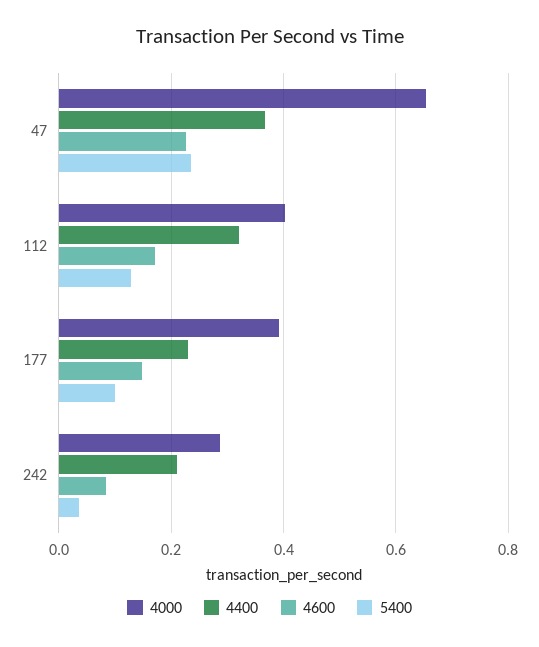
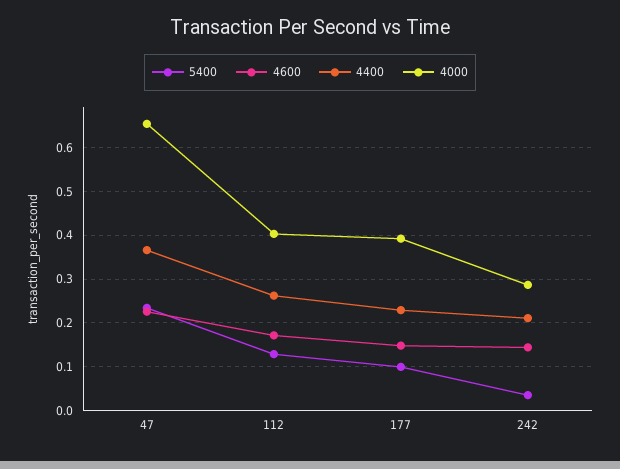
4400, 112: 0.32 -> 0.26
4600, 242: 0.08 -> 0.14

